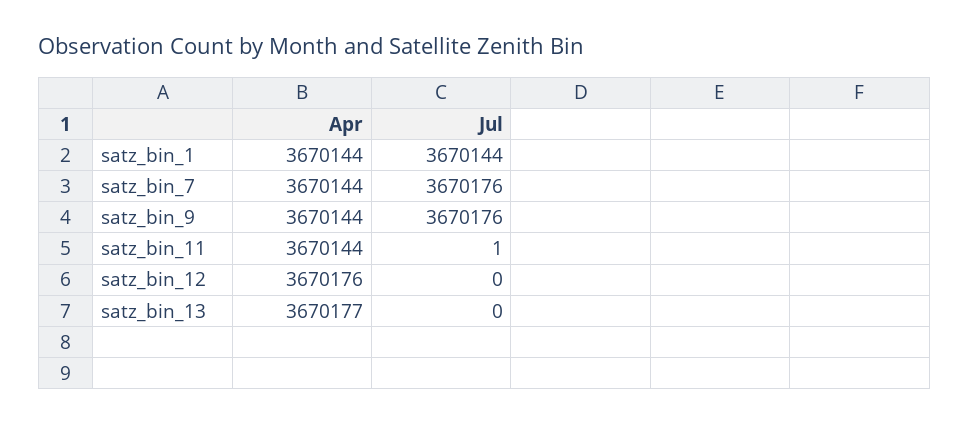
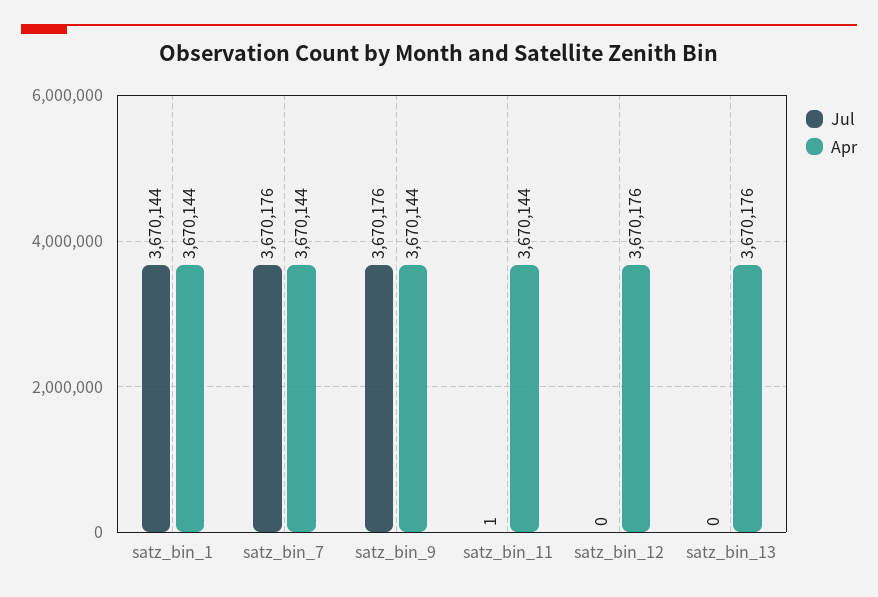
Apr, satz_bin_13: 3670177 -> 3670176

